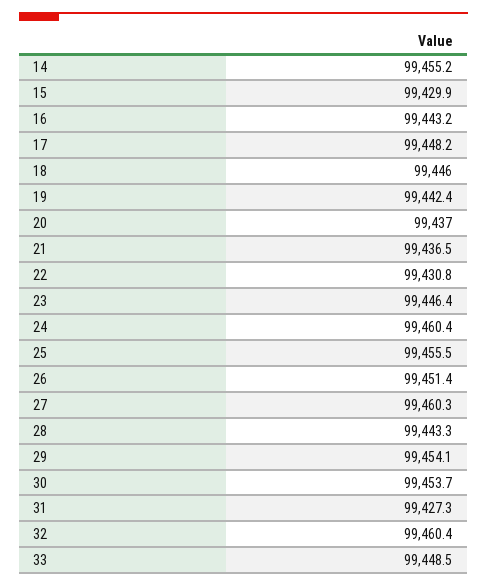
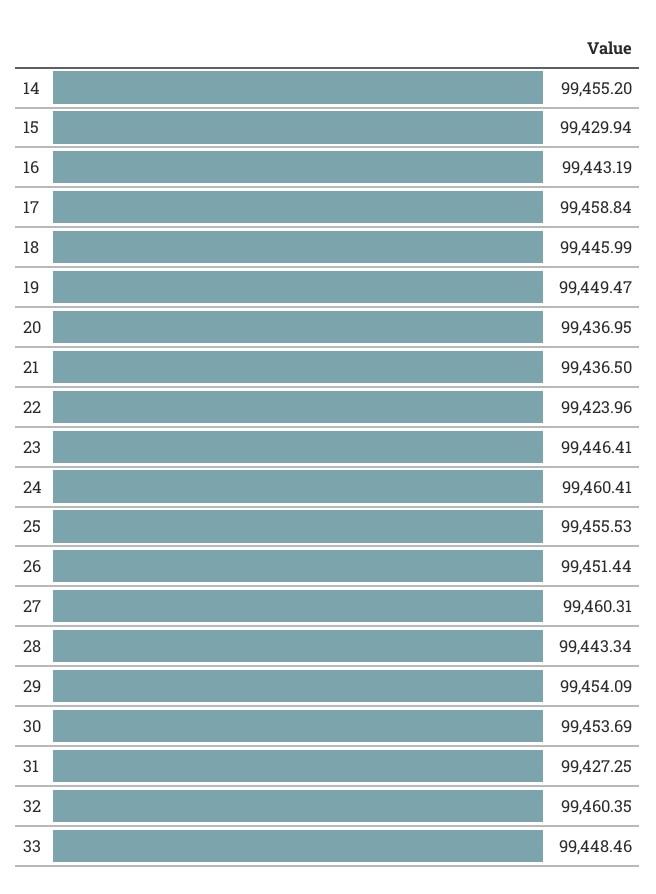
17: 99448.2 -> 99458.84
19: 99442.4 -> 99449.47
22: 99430.8 -> 99423.96

